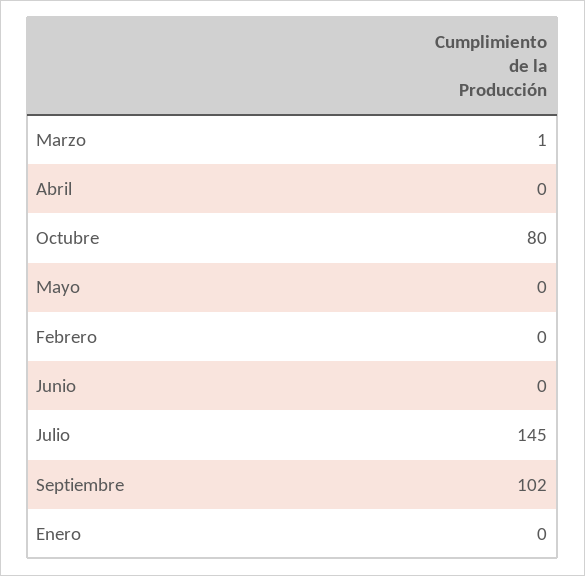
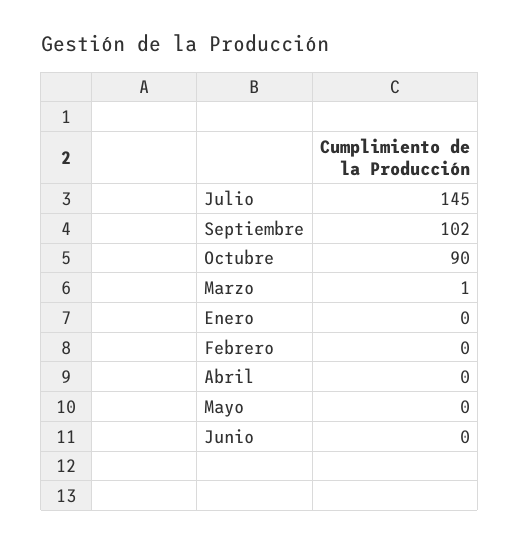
Octubre: 80 -> 90

